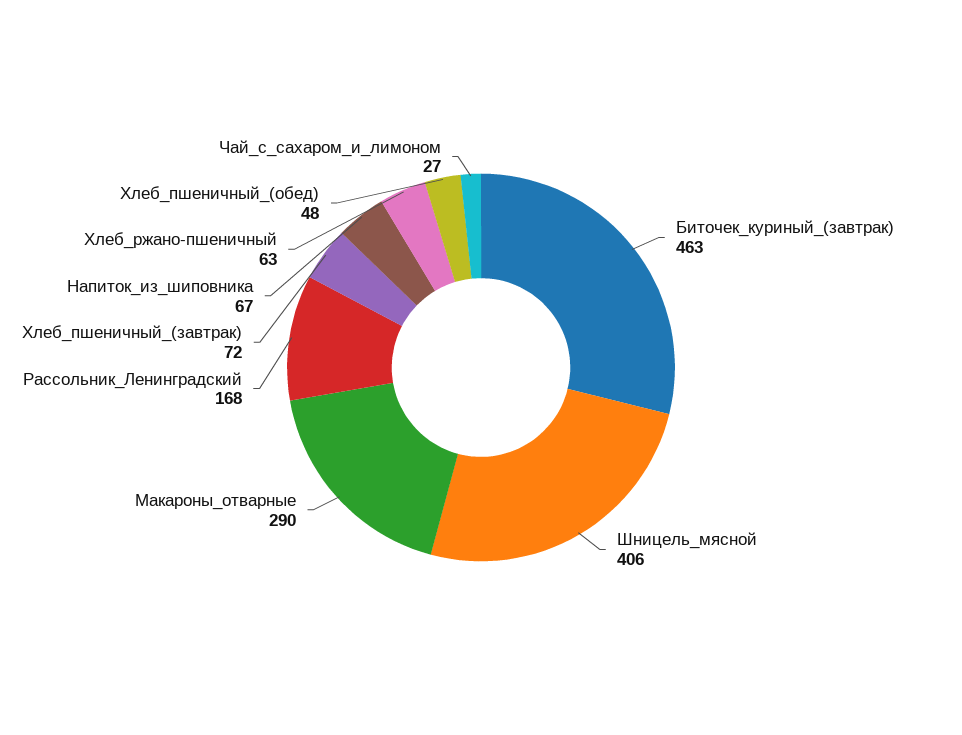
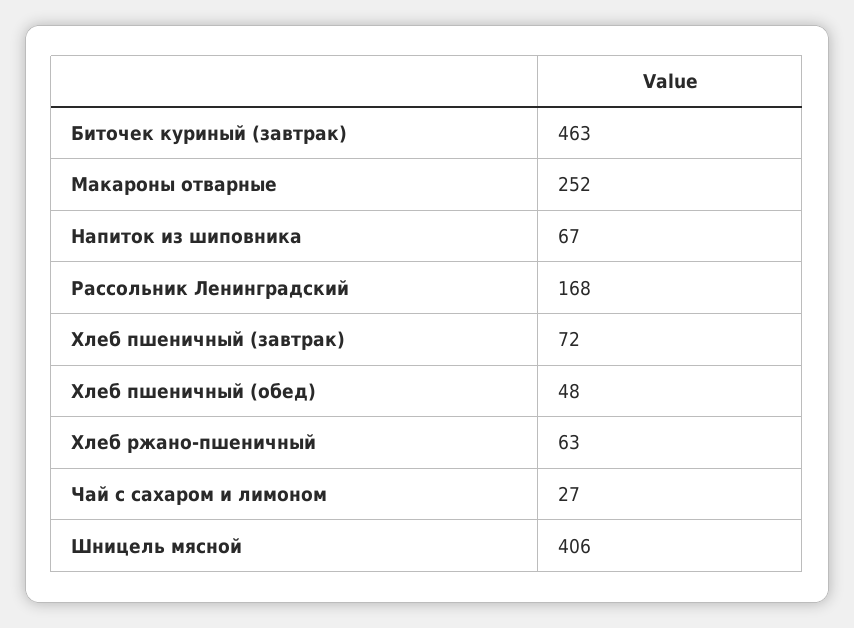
Макароны_отварные: 290 -> 252

